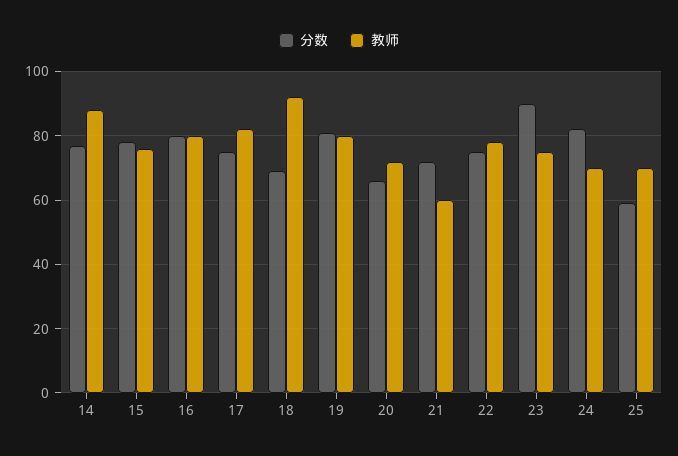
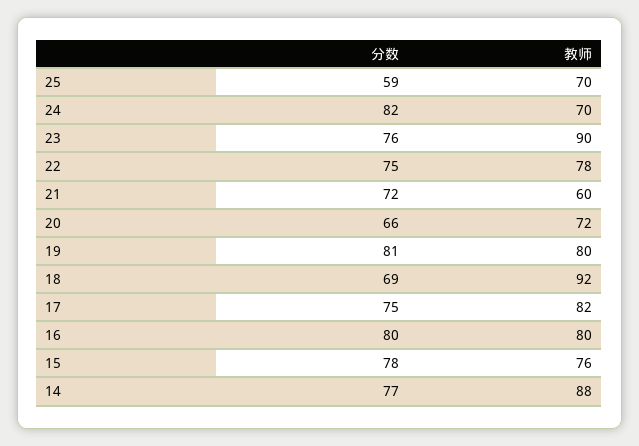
分数, 23: 90 -> 76
教师, 23: 75 -> 90

